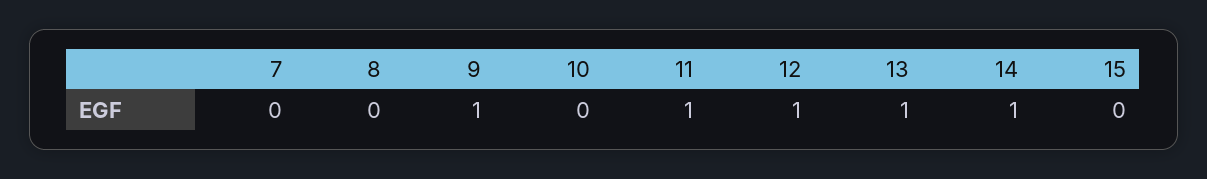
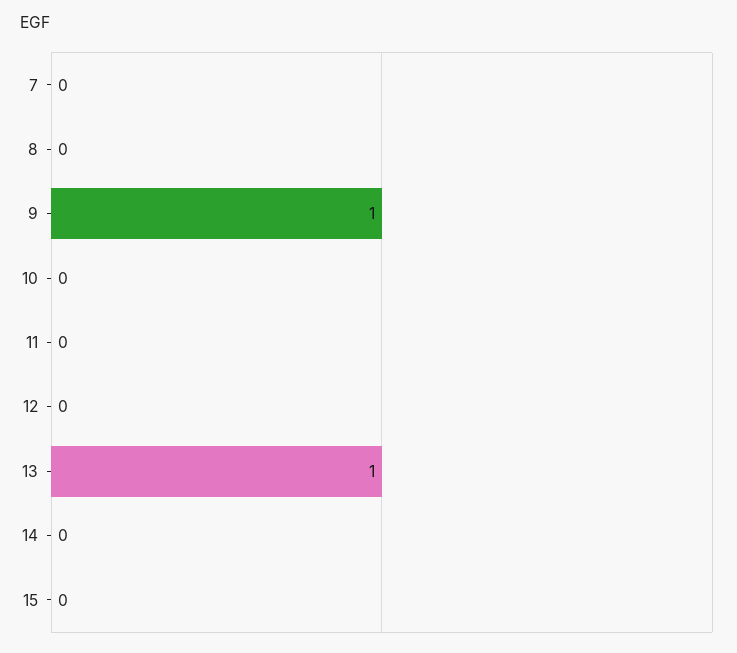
11: 1 -> 0
12: 1 -> 0
14: 1 -> 0

